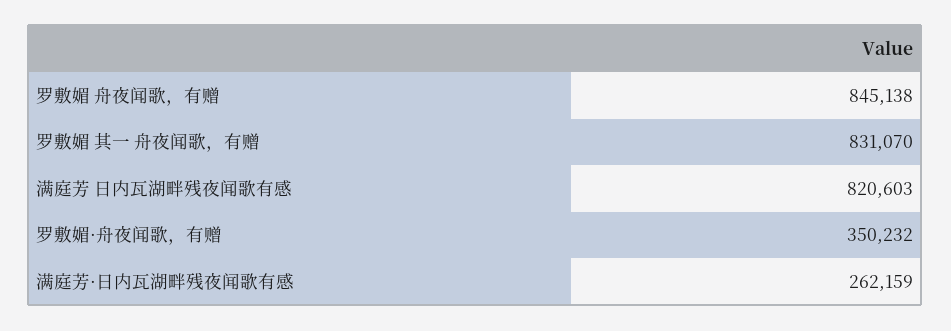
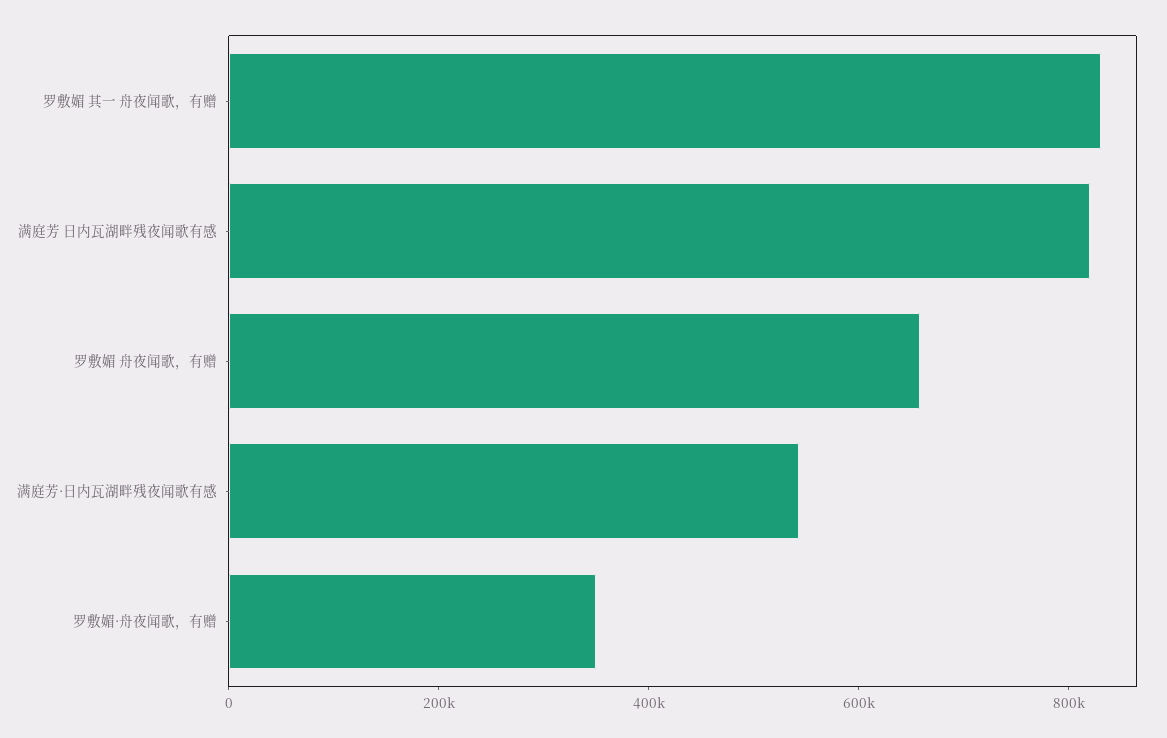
罗敷媚 舟夜闻歌，有赠: 845138 -> 650000
满庭芳·日内瓦湖畔残夜闻歌有感: 262159 -> 550000

